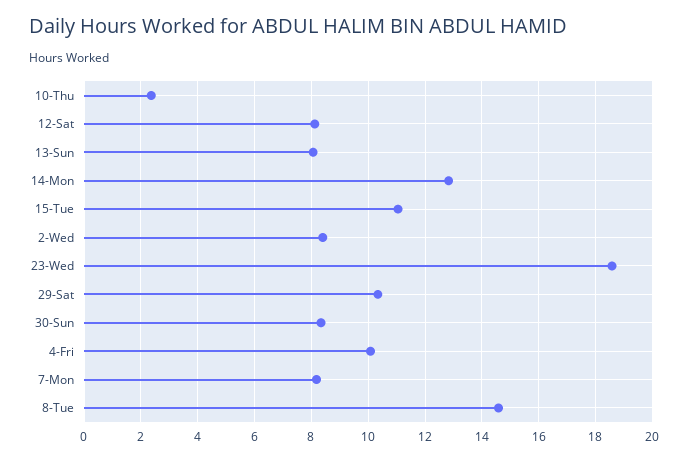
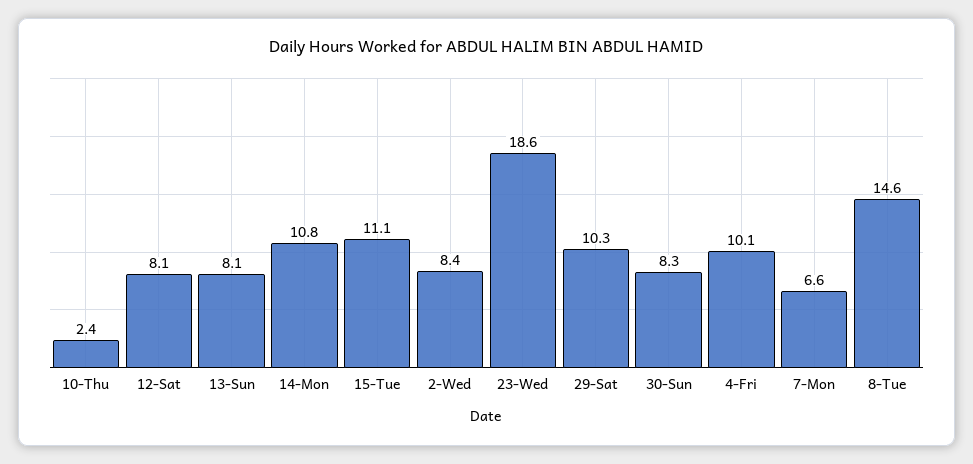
14-Mon: 12.75 -> 10.8
7-Mon: 8.25 -> 6.6

